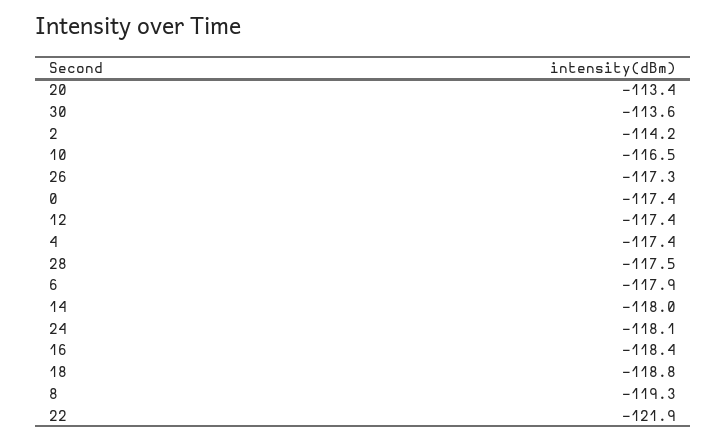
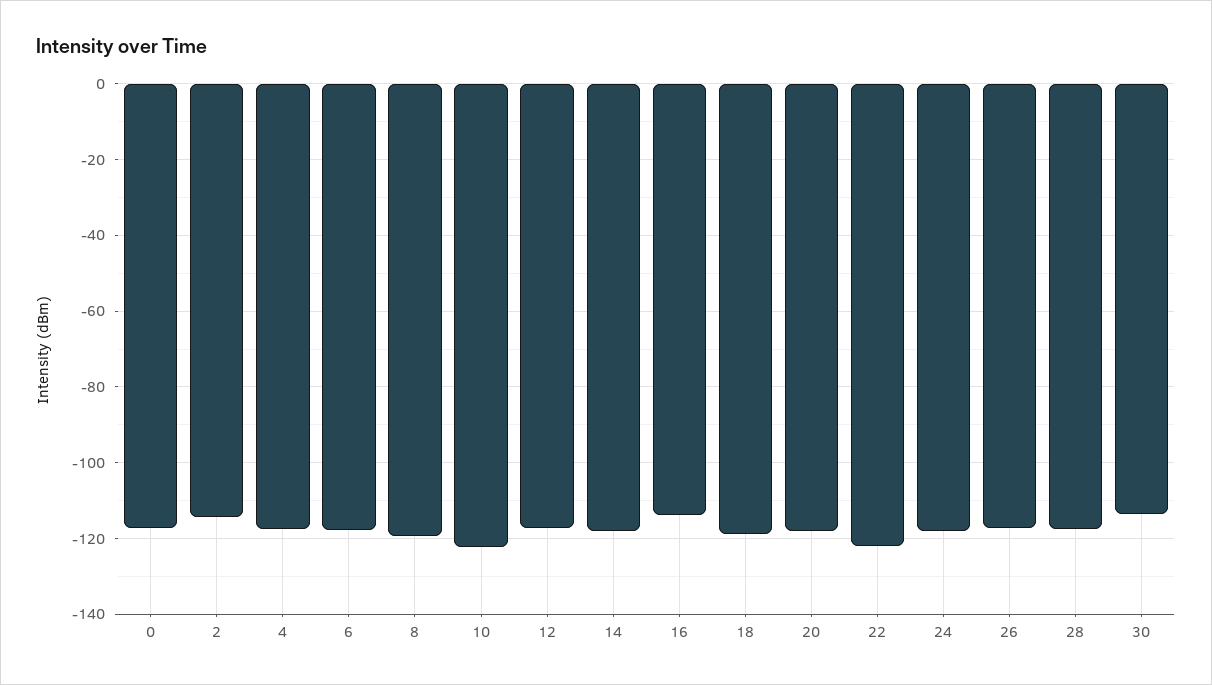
20: -113.4 -> -118
10: -116.5 -> -122
16: -118.4 -> -114

